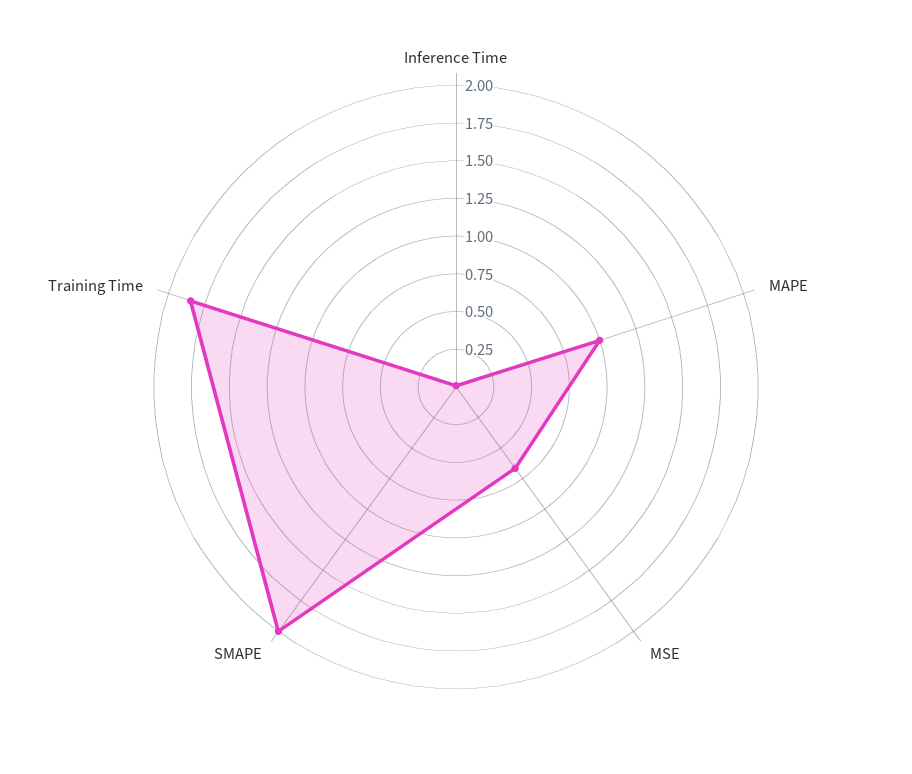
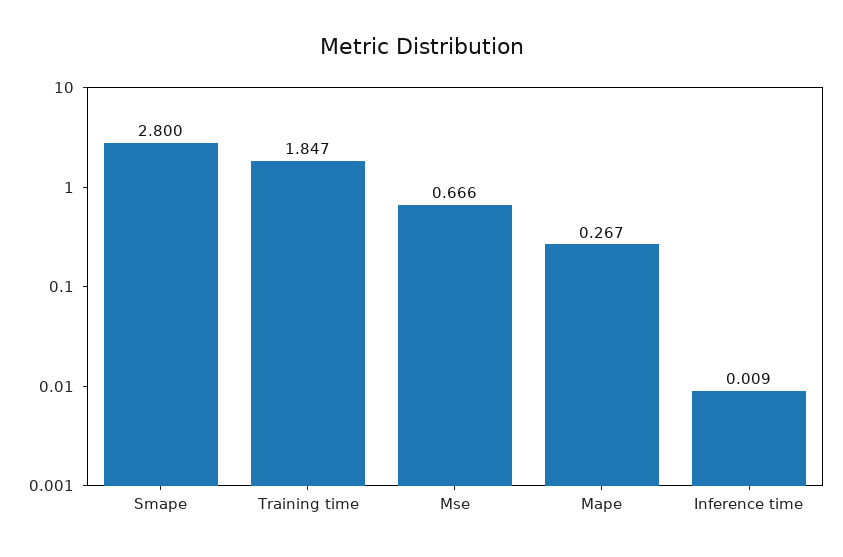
MAPE: 1 -> 0.267
SMAPE: 2 -> 2.8

